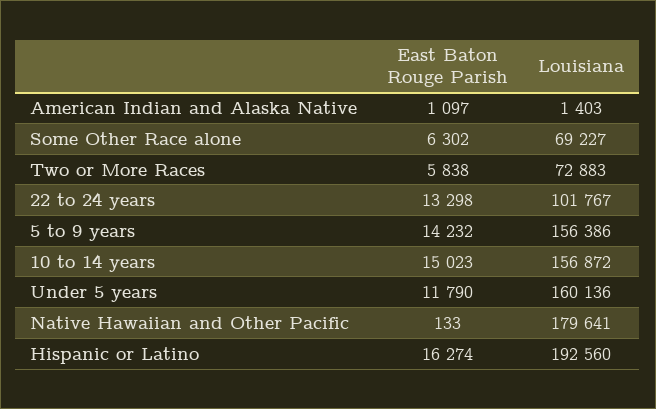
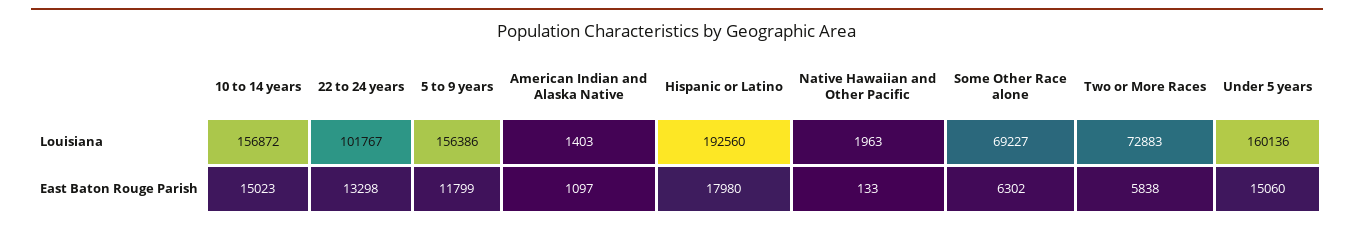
East Baton Rouge Parish, 5 to 9 years: 14232 -> 11799
East Baton Rouge Parish, Under 5 years: 11790 -> 15060
Louisiana, Native Hawaiian and Other Pacific: 179641 -> 1963
East Baton Rouge Parish, Hispanic or Latino: 16274 -> 17980

